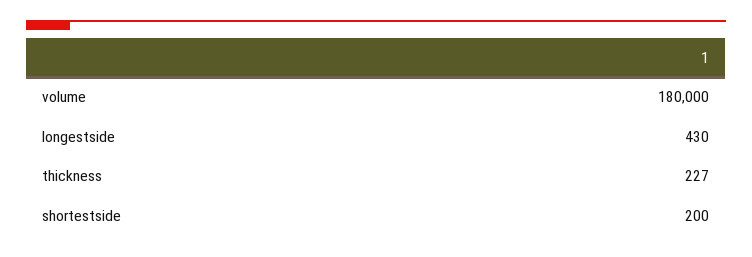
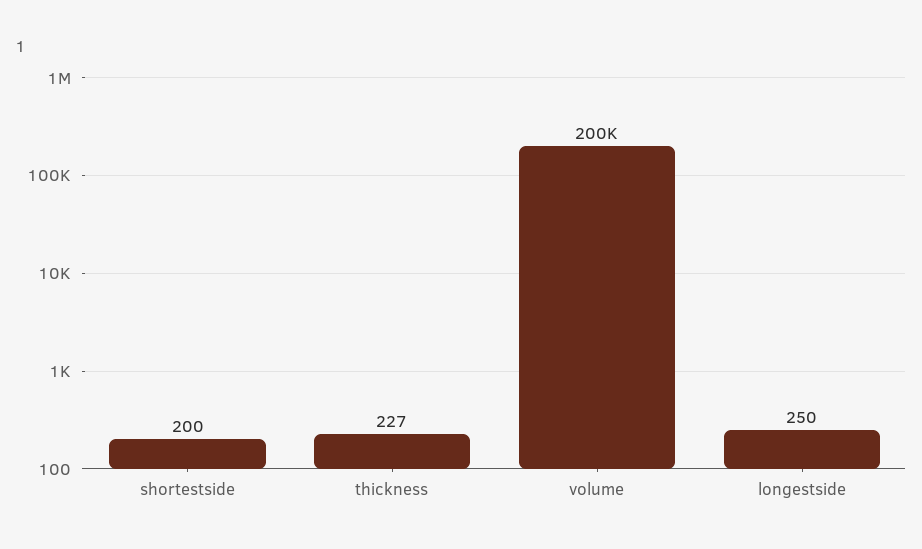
volume: 180000 -> 200000
longestside: 430 -> 250

